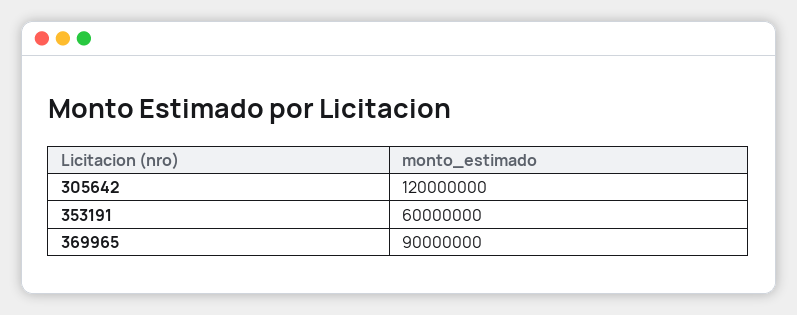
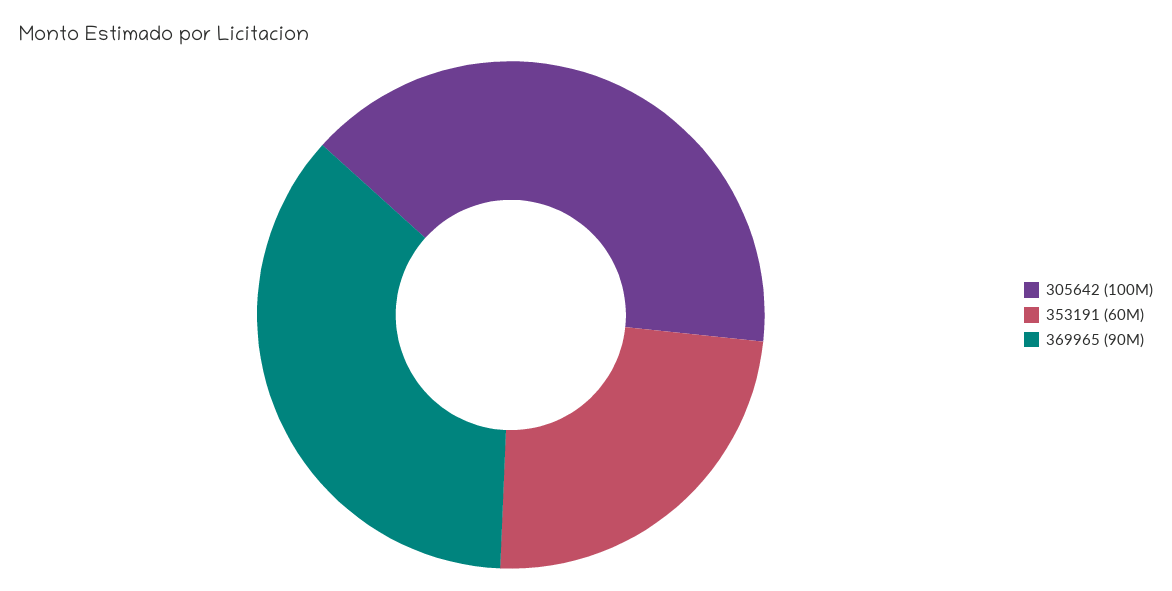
305642: 120000000 -> 100000000

